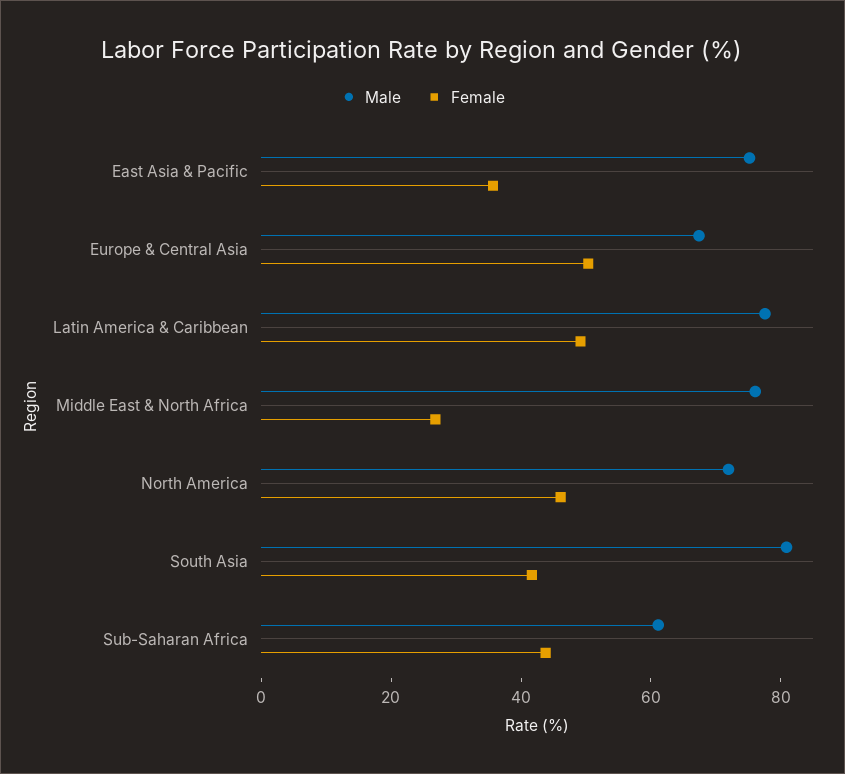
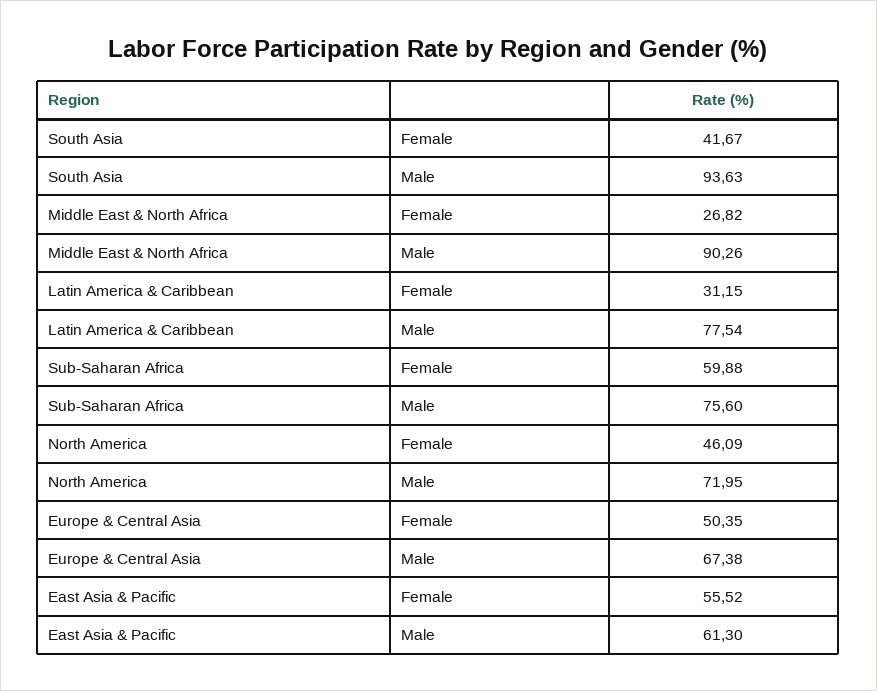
Male, East Asia & Pacific: 75 -> 61.3
Female, East Asia & Pacific: 35 -> 55.52
Female, Latin America & Caribbean: 50 -> 31.15
Male, Middle East & North Africa: 75 -> 90.26
Male, South Asia: 80 -> 93.63
Male, Sub-Saharan Africa: 60 -> 75.6
Female, Sub-Saharan Africa: 45 -> 59.88

